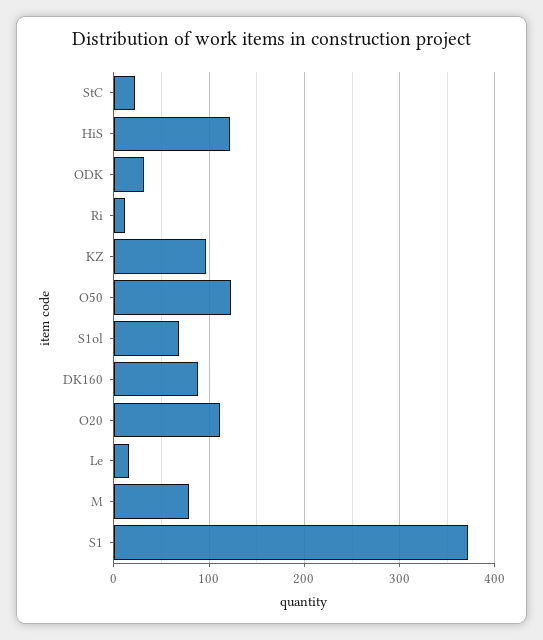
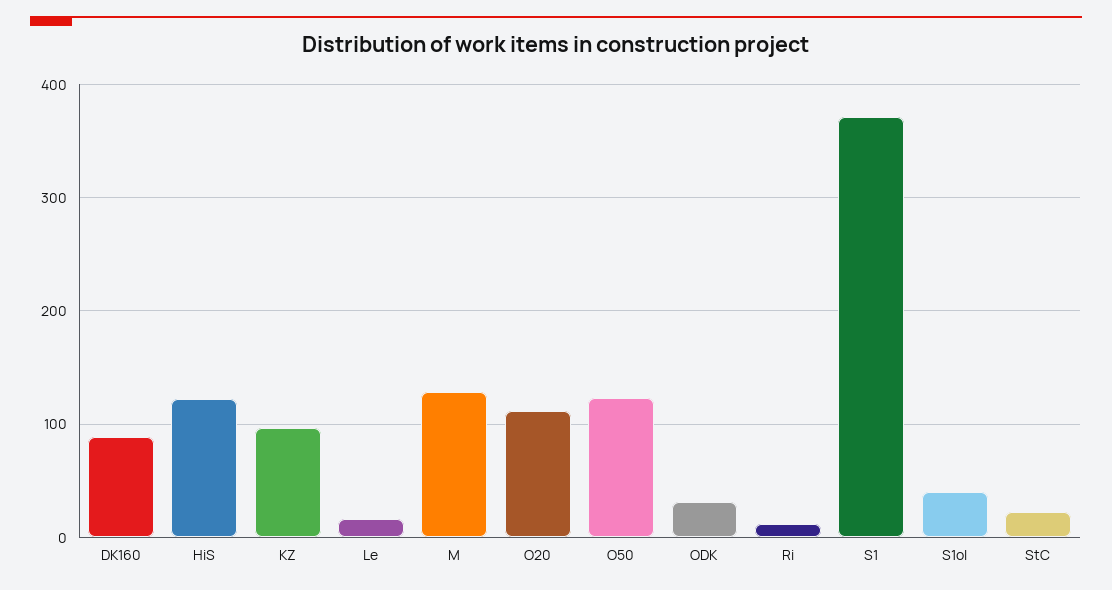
S1ol: 70 -> 40
M: 80 -> 130

